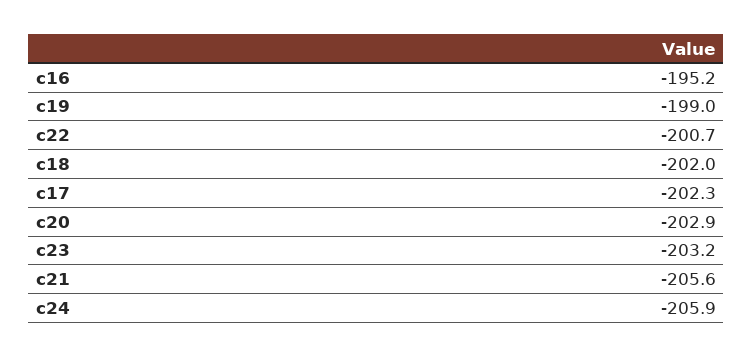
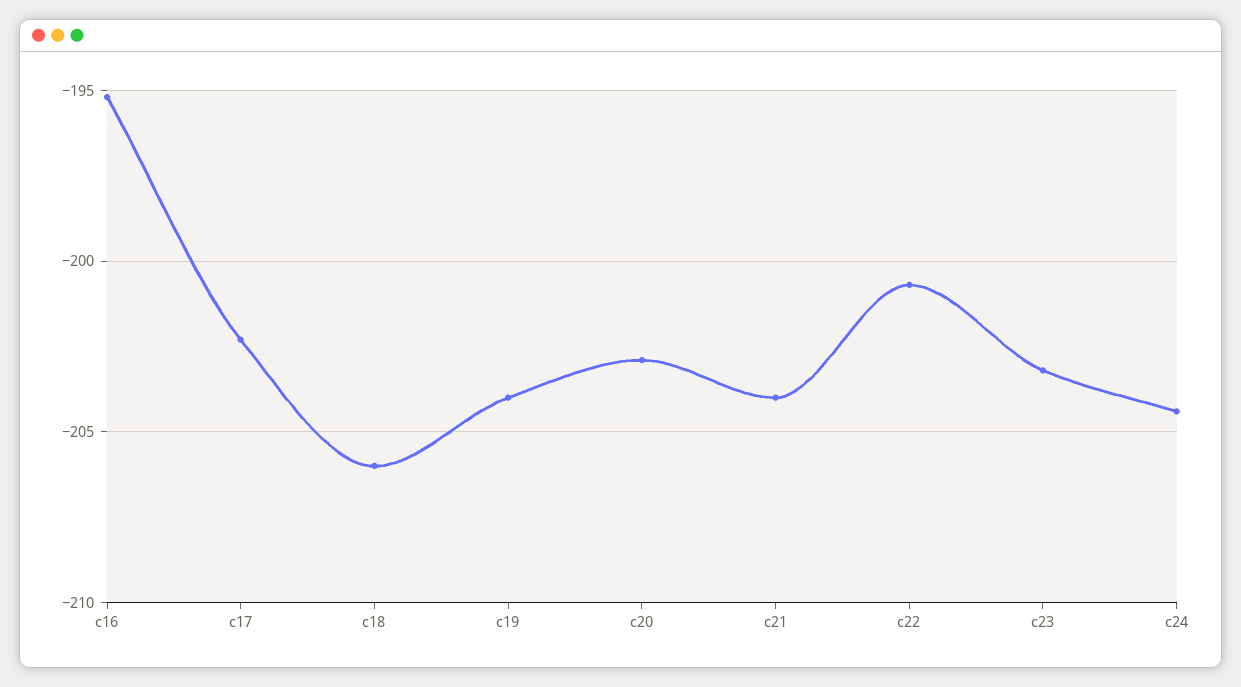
c19: -199 -> -204
c18: -202 -> -206
c21: -205.6 -> -204
c24: -205.9 -> -204.5

